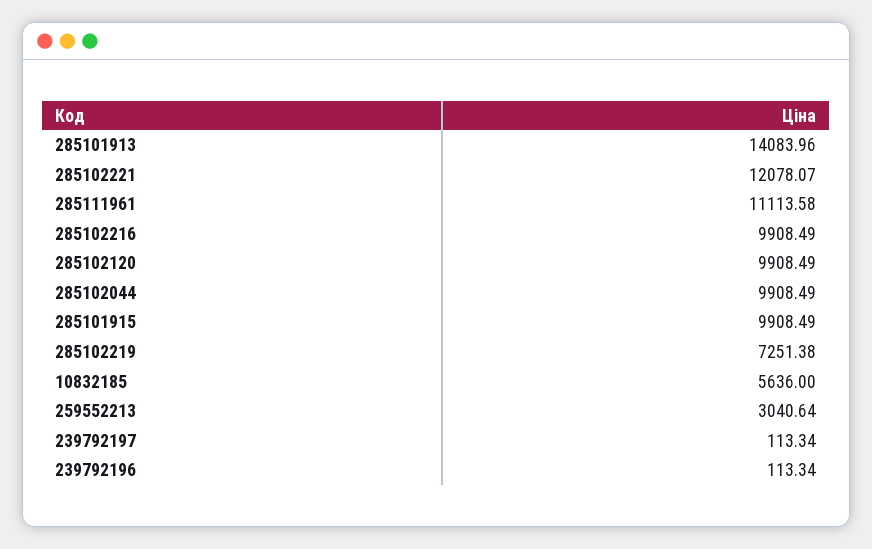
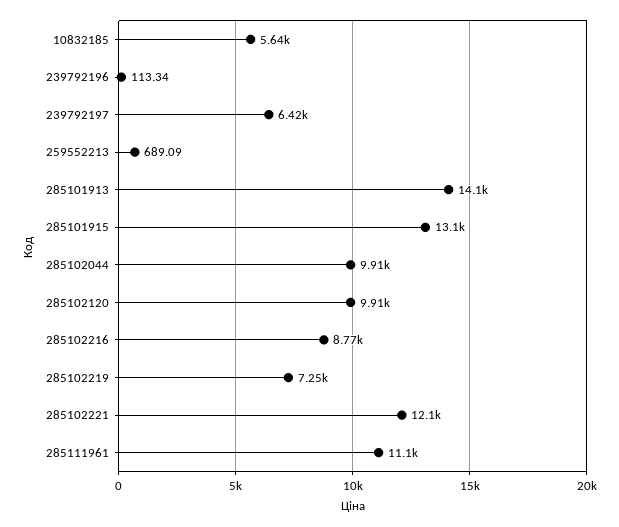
285102216: 9908.49 -> 8770
285101915: 9908.49 -> 13100
259552213: 3040.64 -> 689.09
239792197: 113.34 -> 6420

